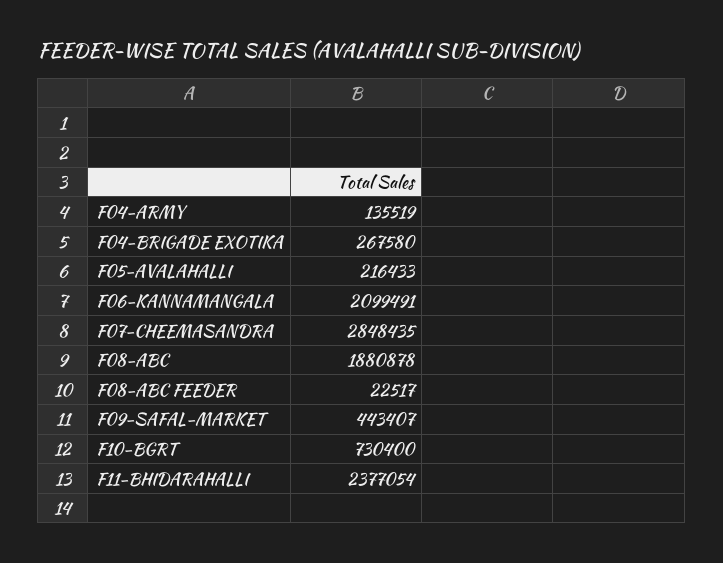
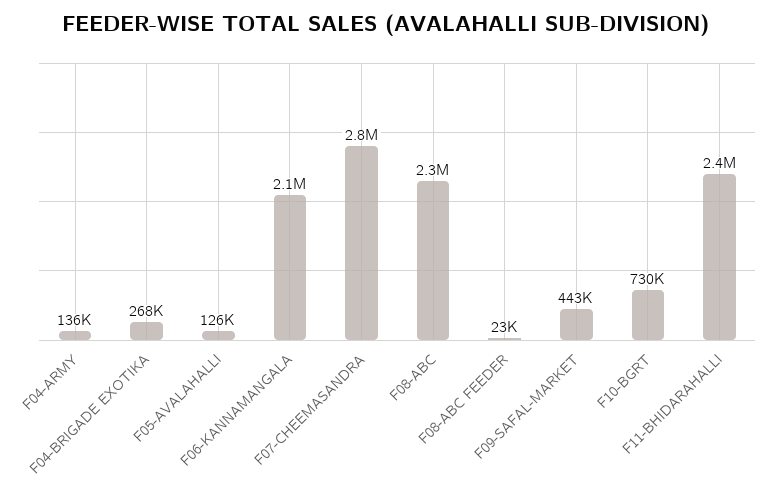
F05-AVALAHALLI: 216433 -> 126000
F08-ABC: 1880878 -> 2300000

